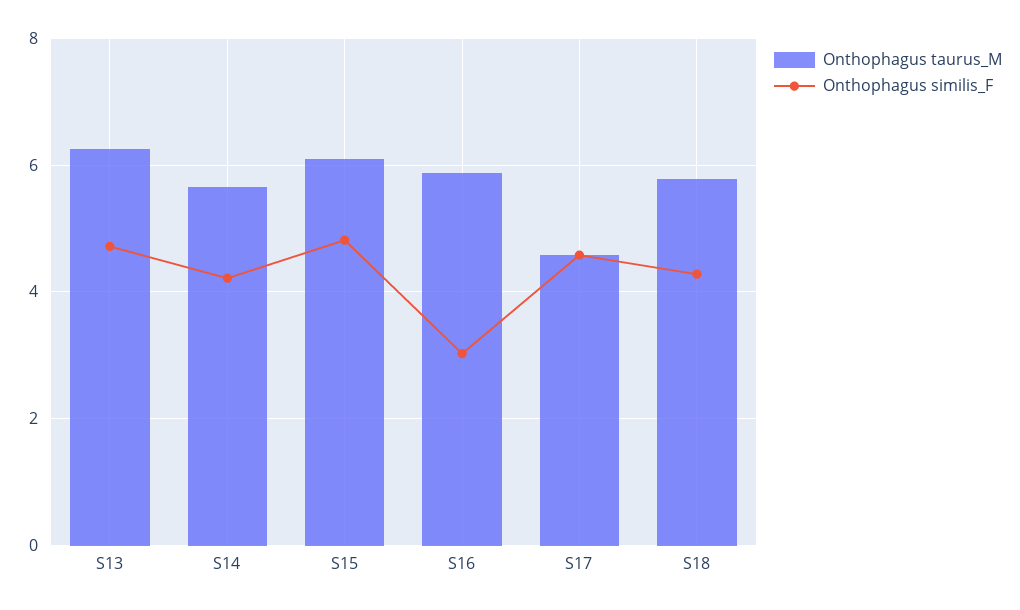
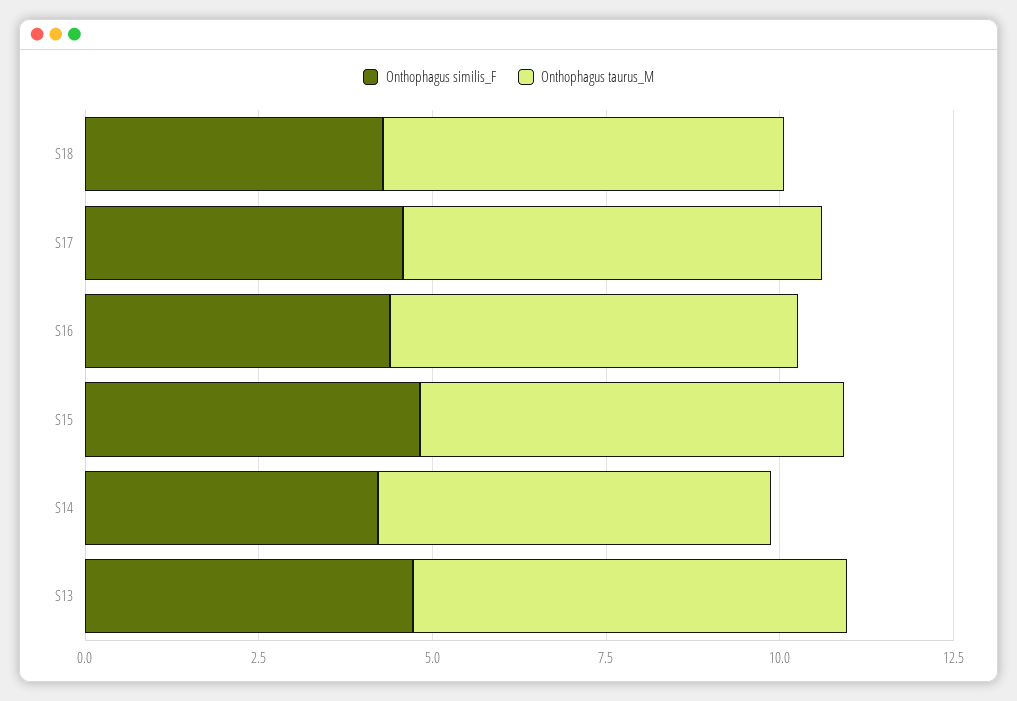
Onthophagus similis_F, S16: 3 -> 4.5
Onthophagus taurus_M, S17: 4.6 -> 6

